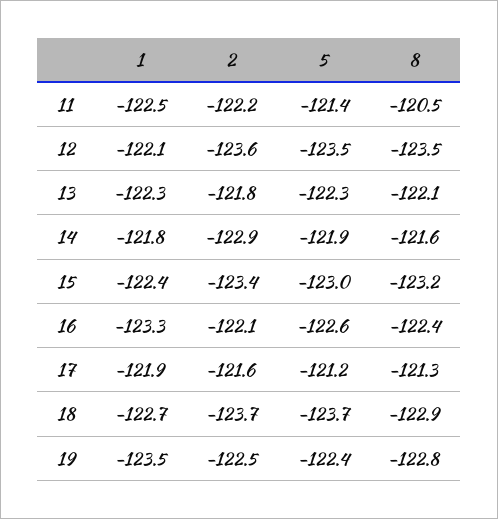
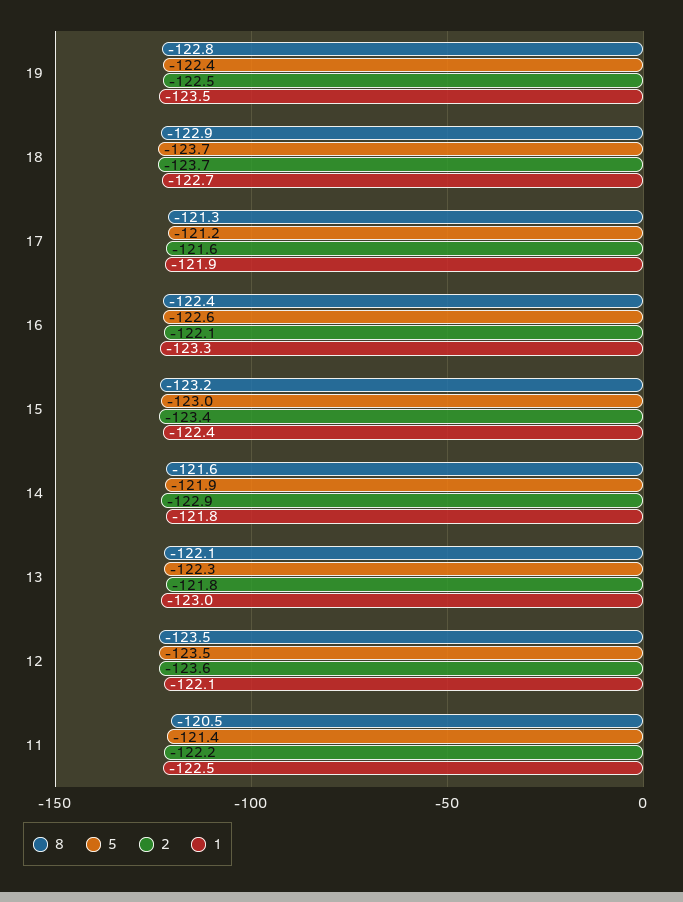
1, 13: -122.3 -> -123

